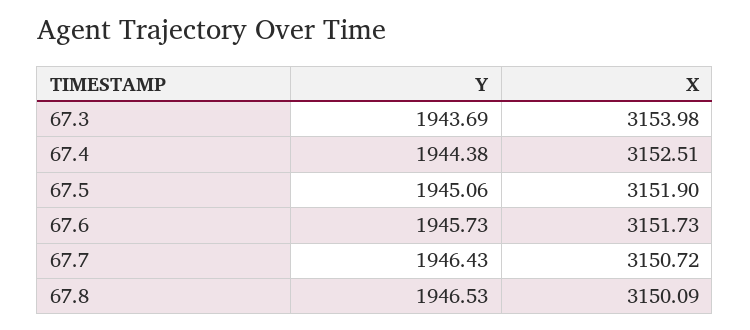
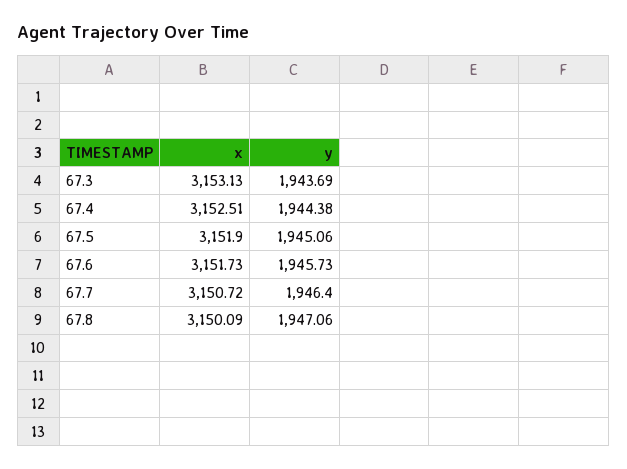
X, 67.3: 3153.98 -> 3153.13
Y, 67.7: 1946.43 -> 1946.4
Y, 67.8: 1946.53 -> 1947.06

